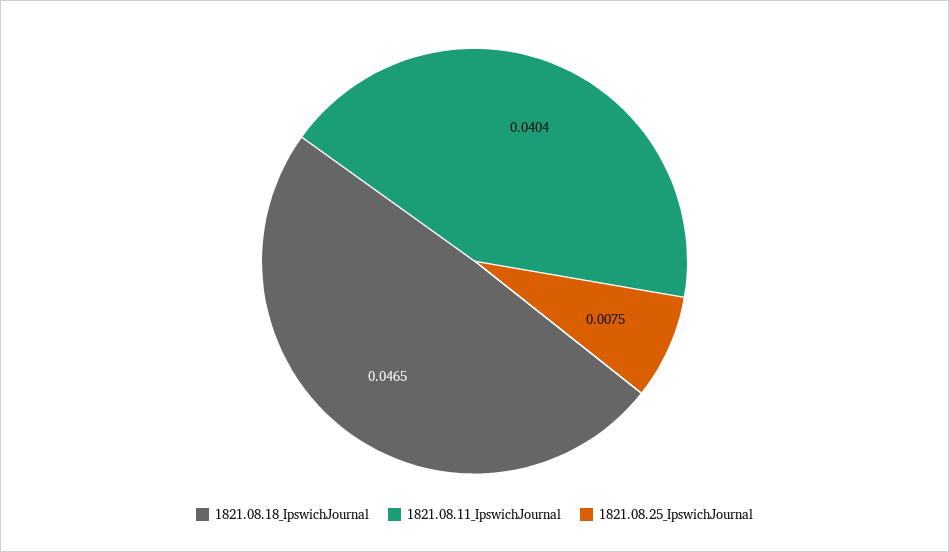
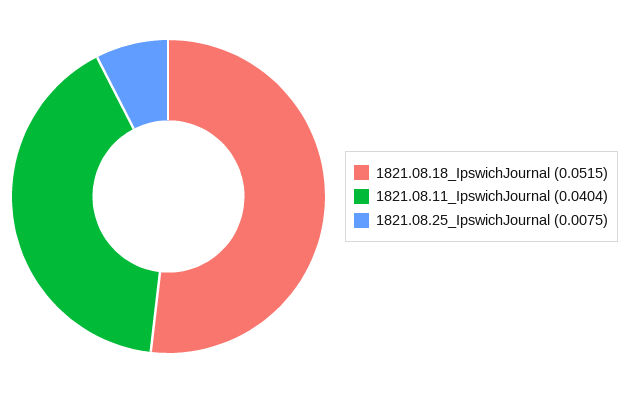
1821.08.18_IpswichJournal: 0.0465 -> 0.0515

